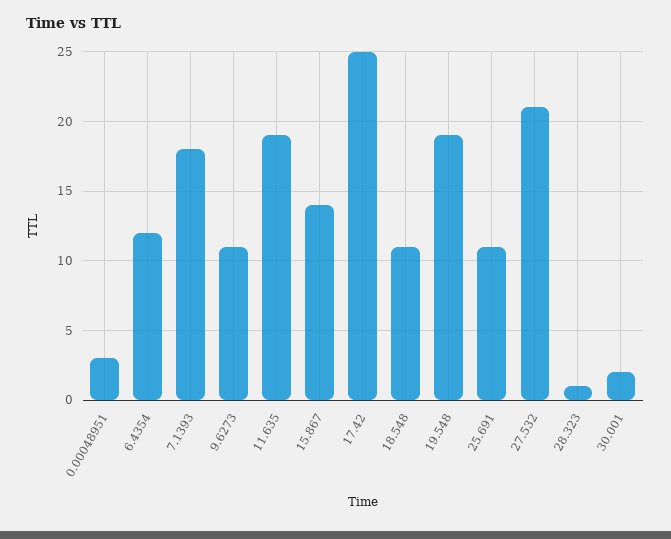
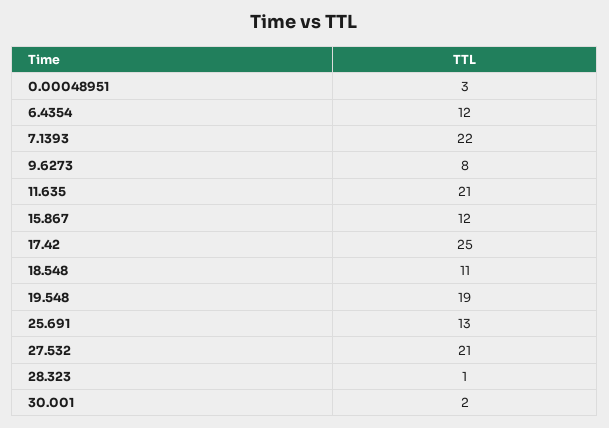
7.1393: 18 -> 22
9.6273: 11 -> 8
11.635: 19 -> 21
15.867: 14 -> 12
25.691: 11 -> 13

